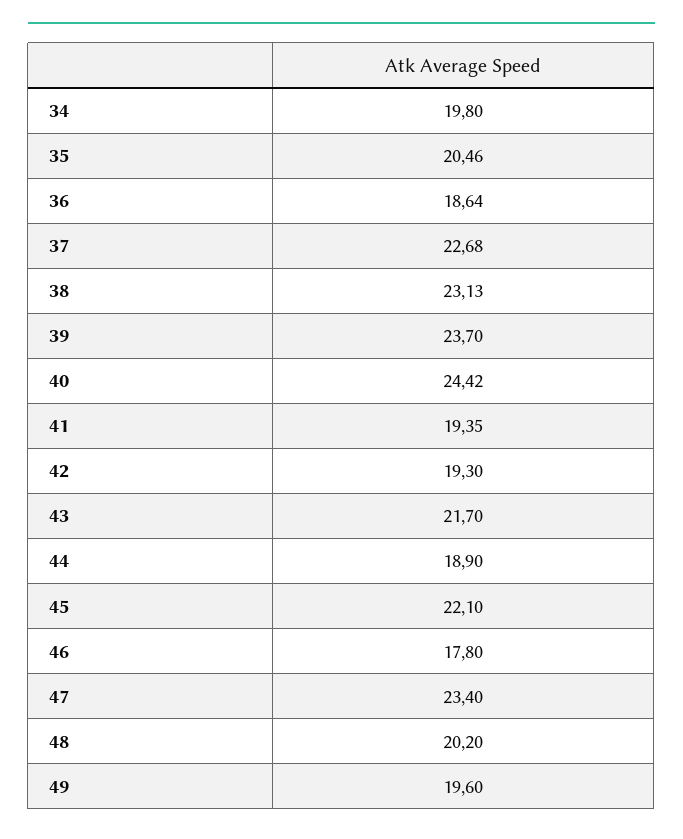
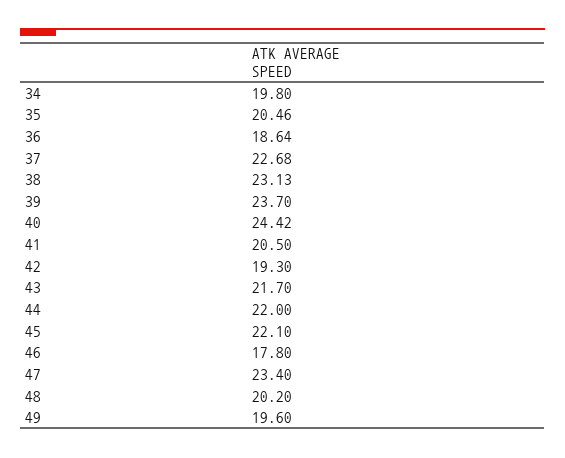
41: 19.35 -> 20.5
44: 18.9 -> 22

